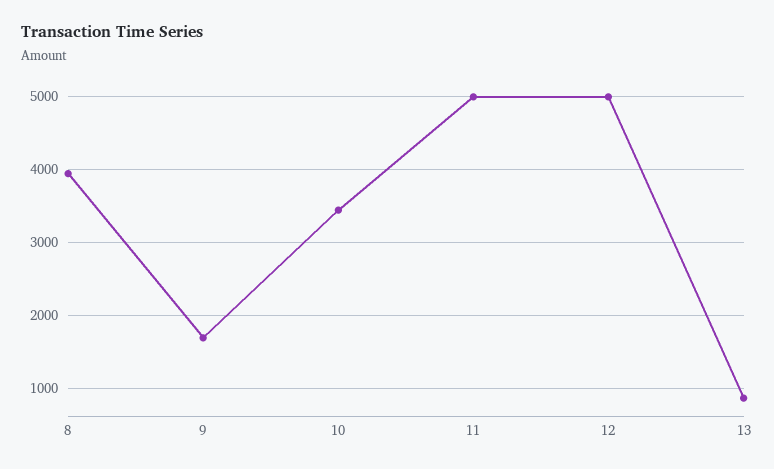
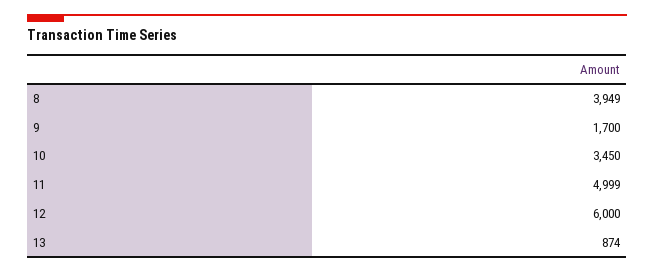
12: 5000 -> 6000

